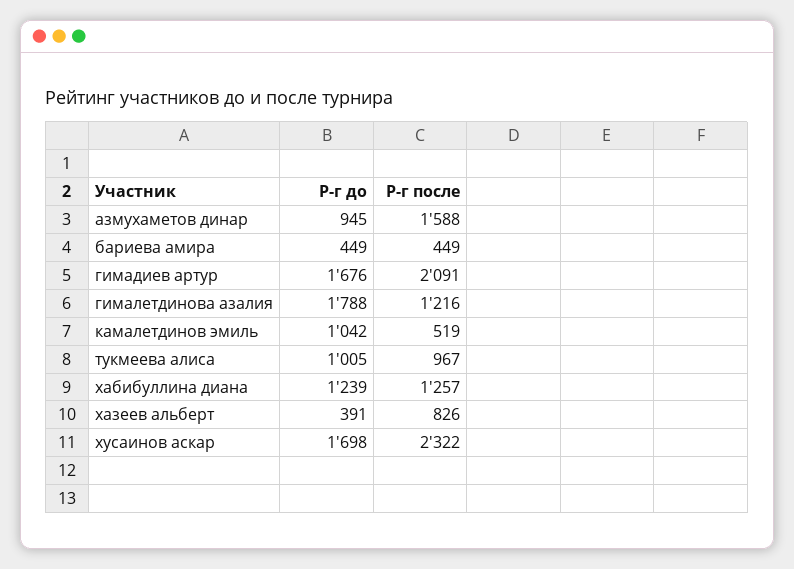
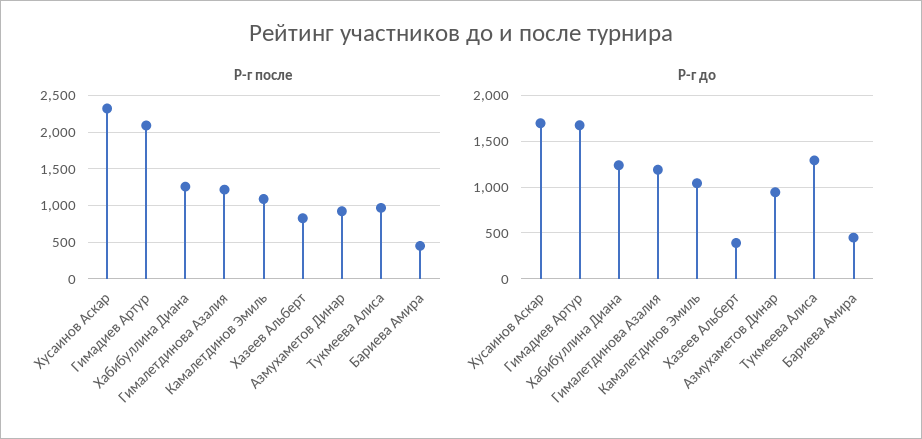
Р-г после, азмухаметов динар: 1588 -> 900
Р-г до, гималетдинова азалия: 1788 -> 1200
Р-г после, камалетдинов эмиль: 519 -> 1100
Р-г до, тукмеева алиса: 1005 -> 1300

